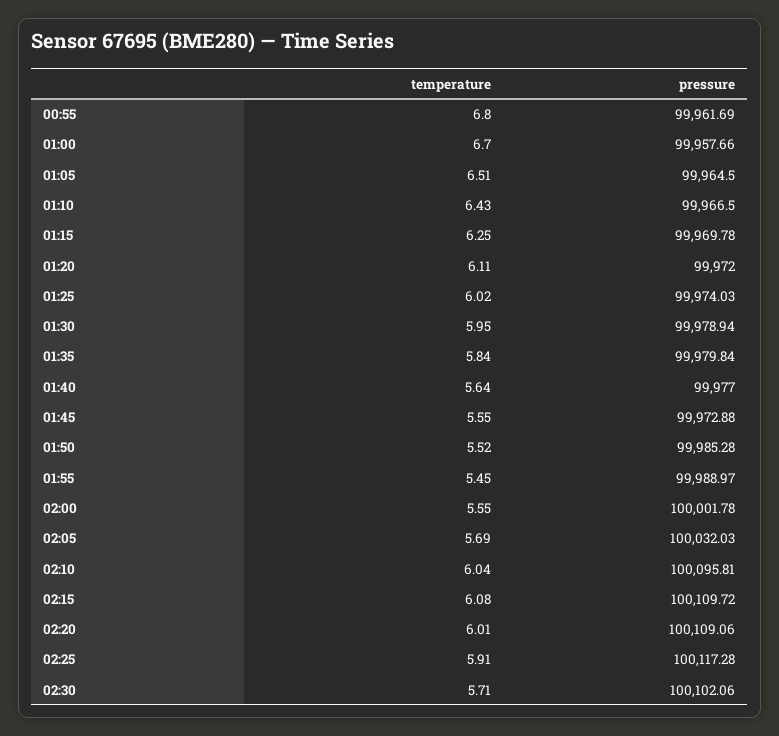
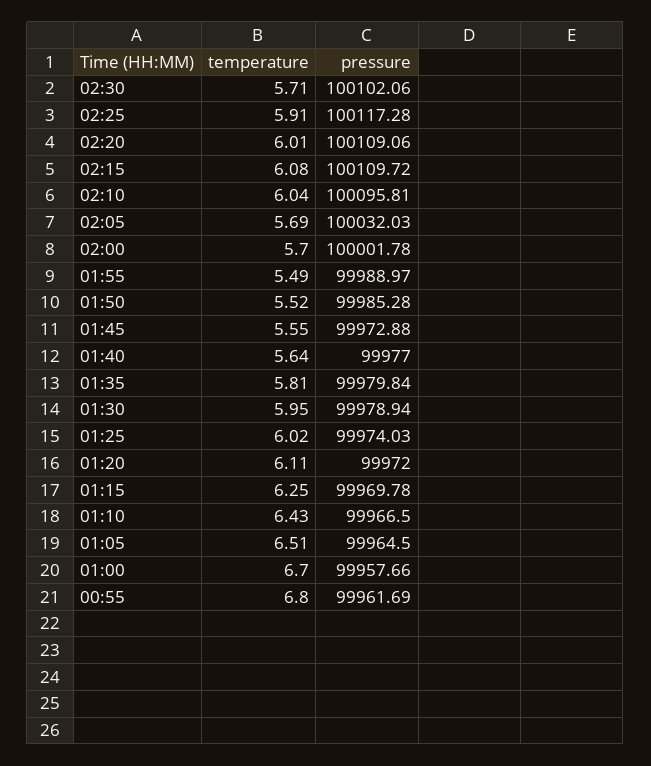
temperature, 01:35: 5.84 -> 5.81
temperature, 01:55: 5.45 -> 5.49
temperature, 02:00: 5.55 -> 5.7

